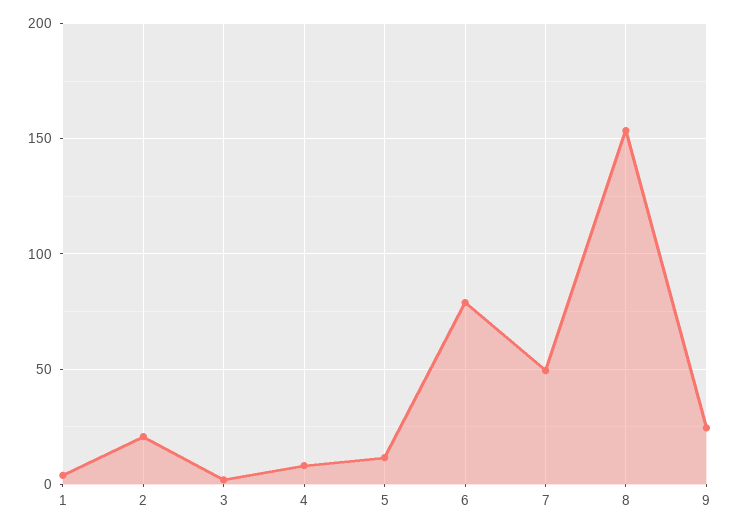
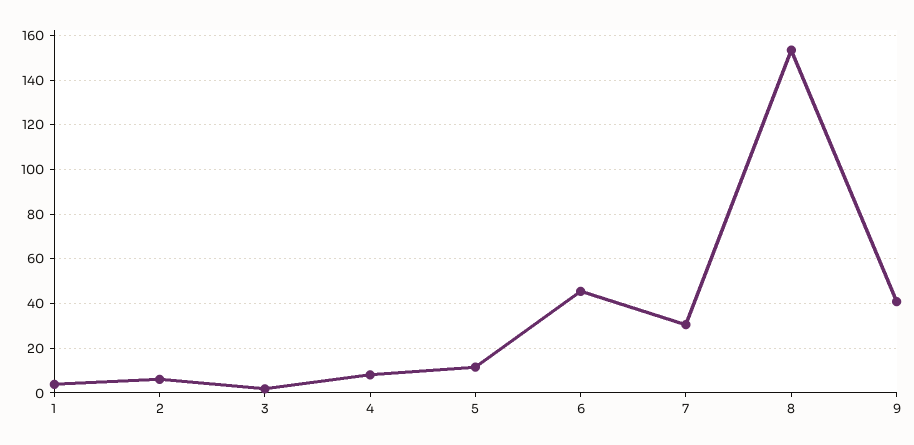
2: 20 -> 5
6: 80 -> 45
7: 50 -> 30
9: 25 -> 40

